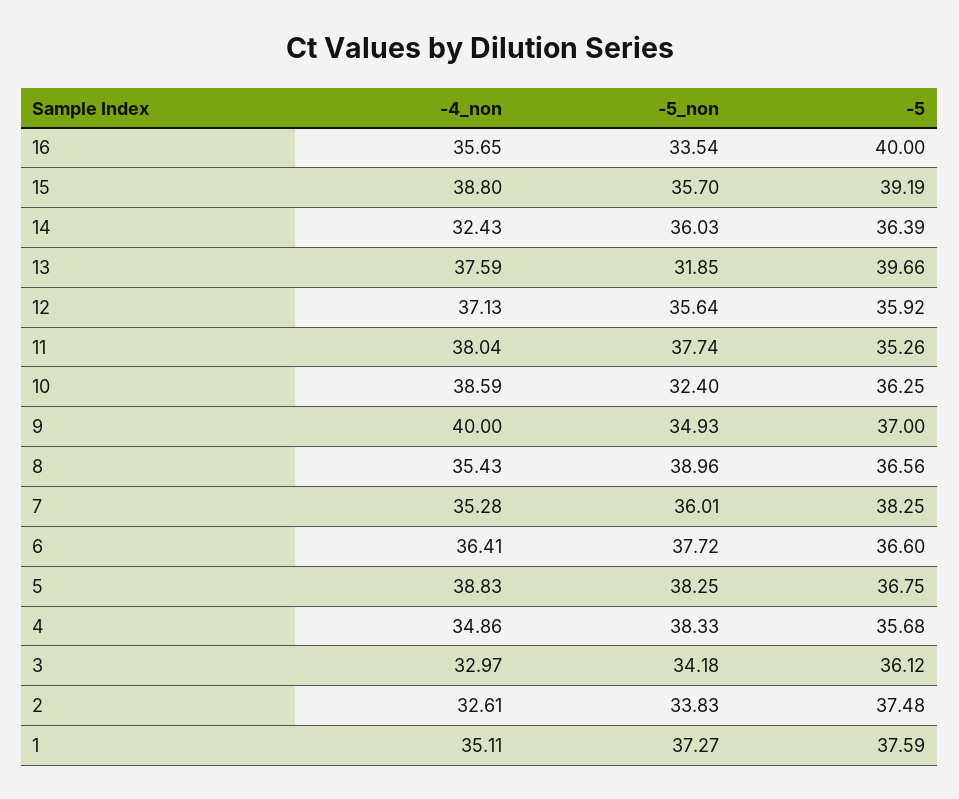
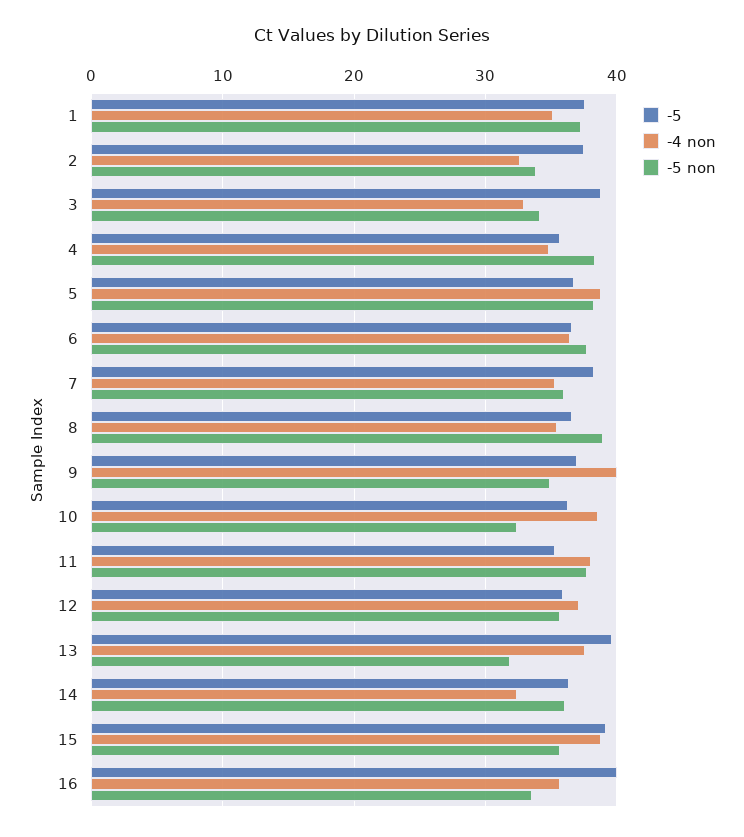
-5, 3: 36.12 -> 39

